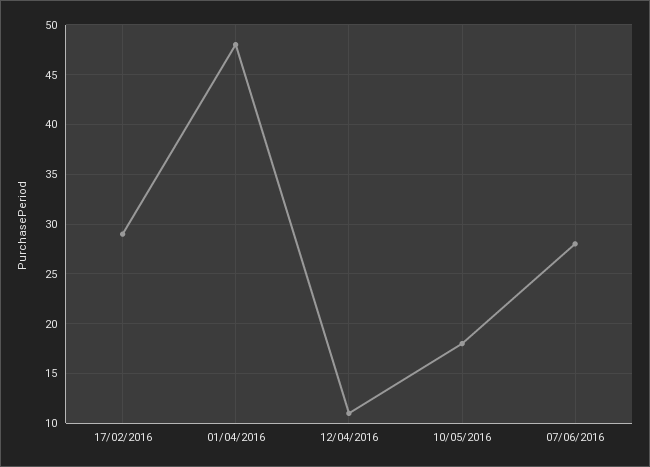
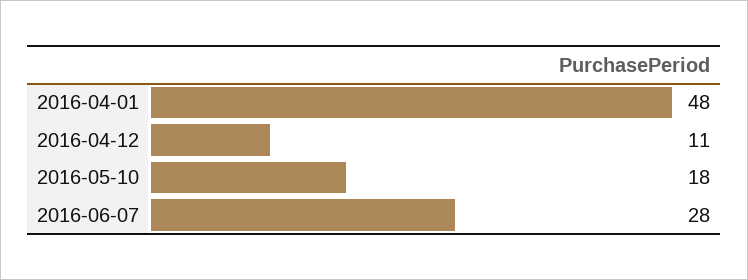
17/02/2016: 29 -> none

